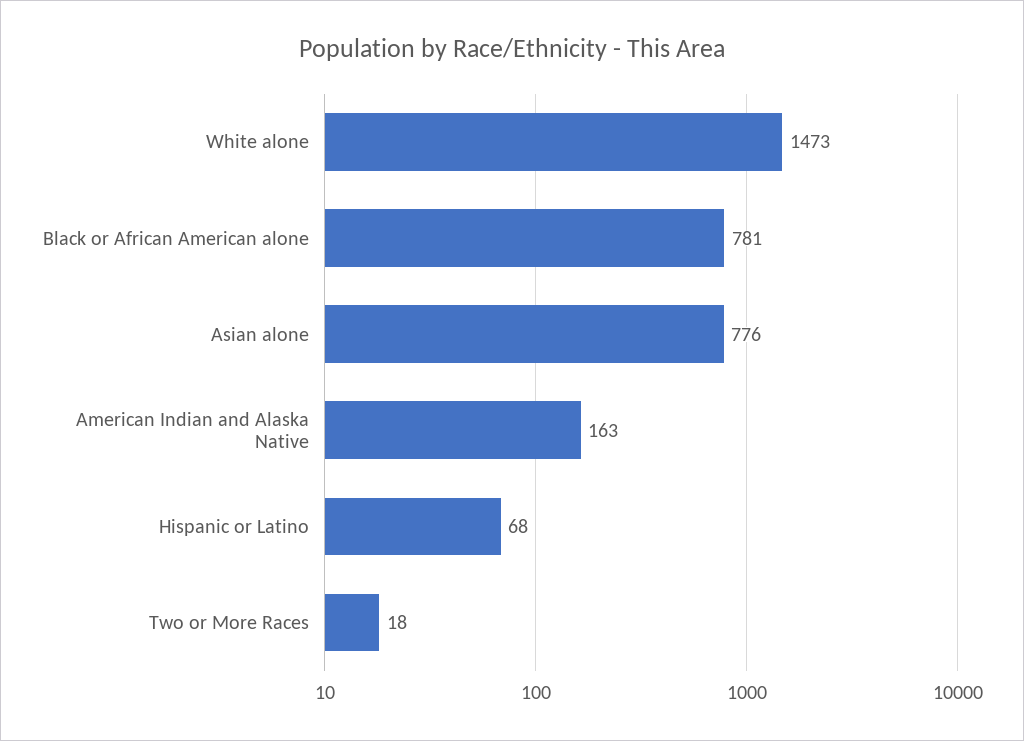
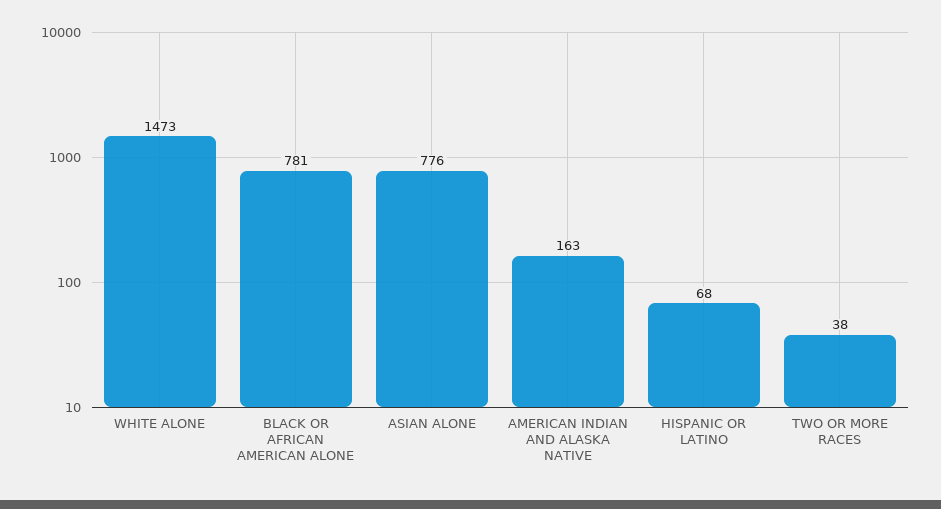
Two or More Races: 18 -> 38

